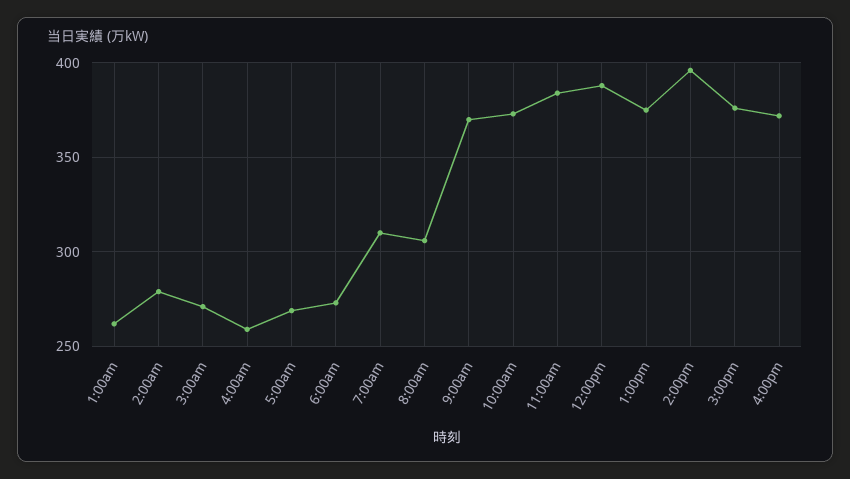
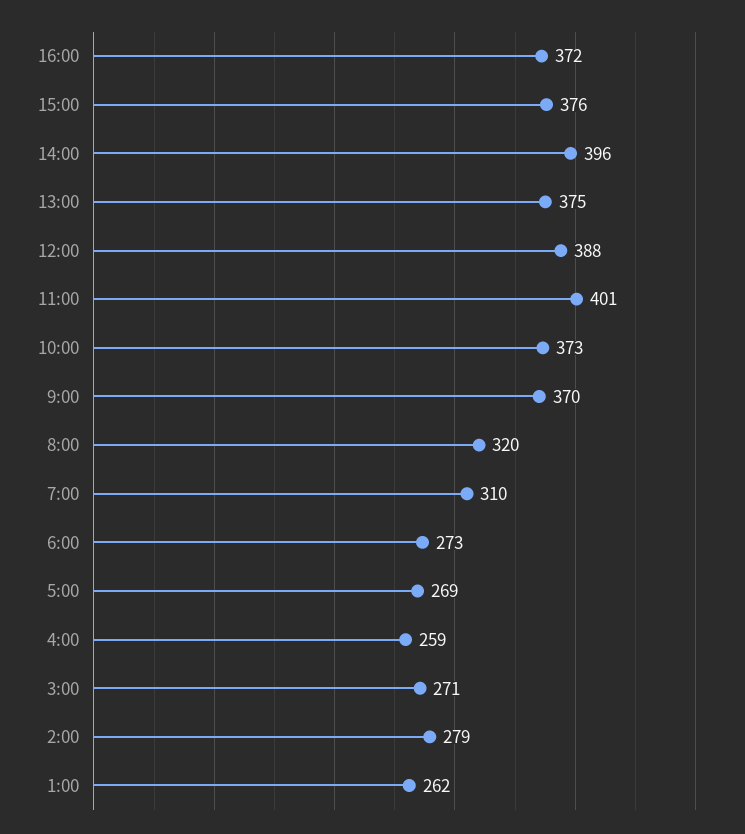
8:00am: 305 -> 320
11:00am: 385 -> 401

